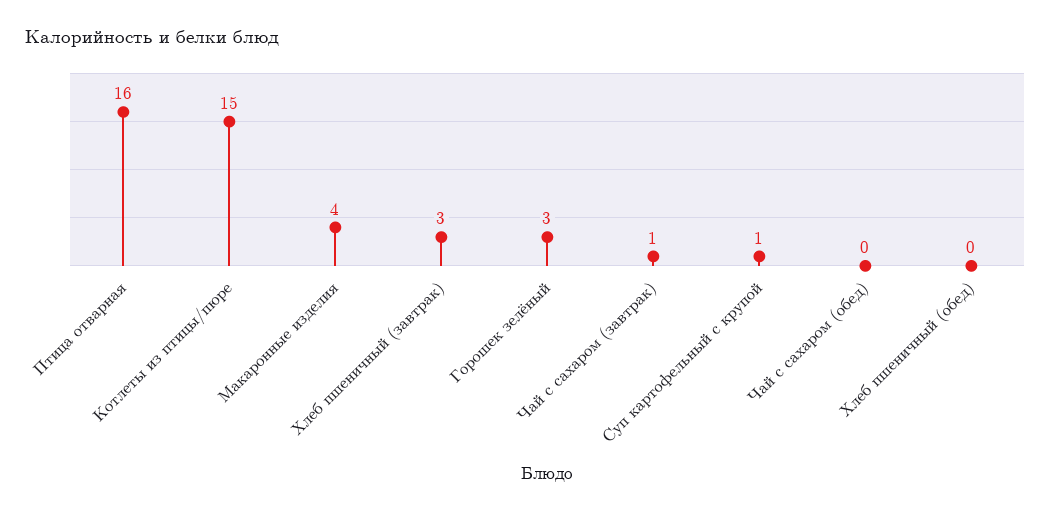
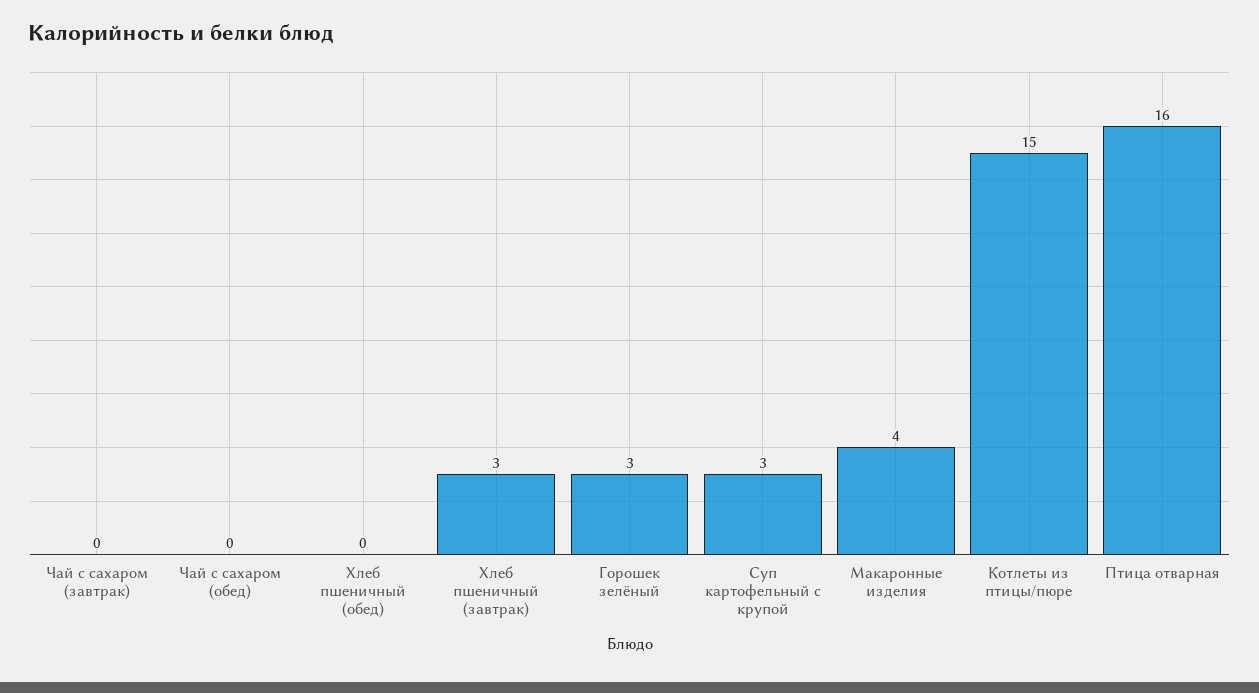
Чай с сахаром (завтрак): 1 -> 0
Суп картофельный с крупой: 1 -> 3

